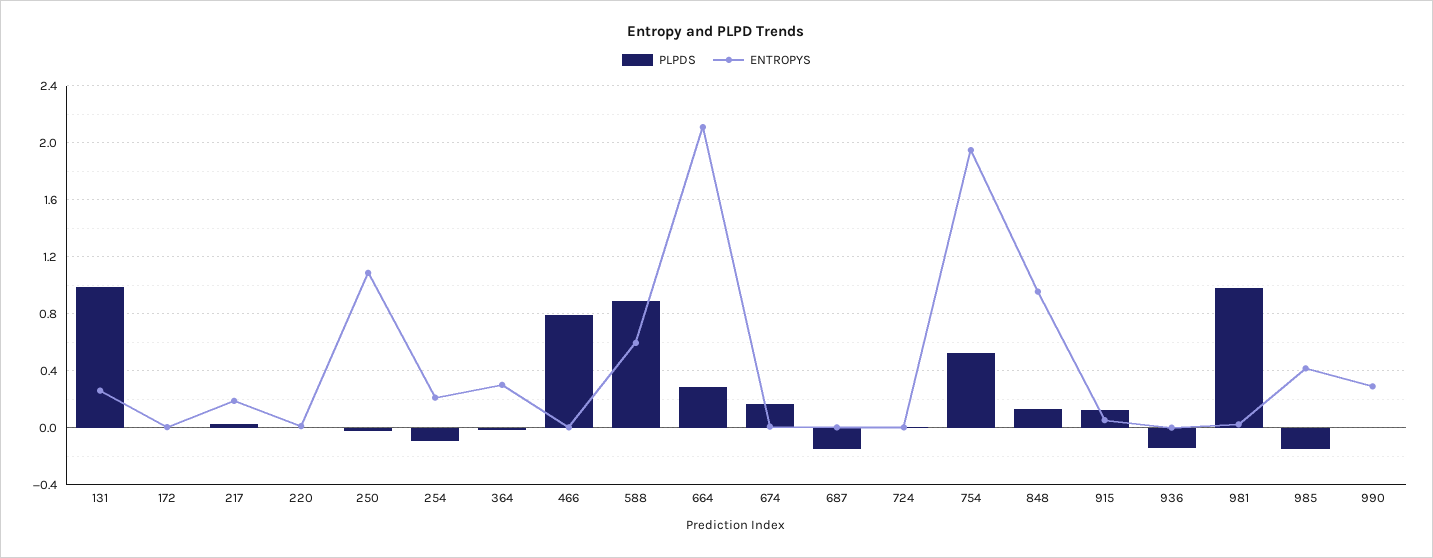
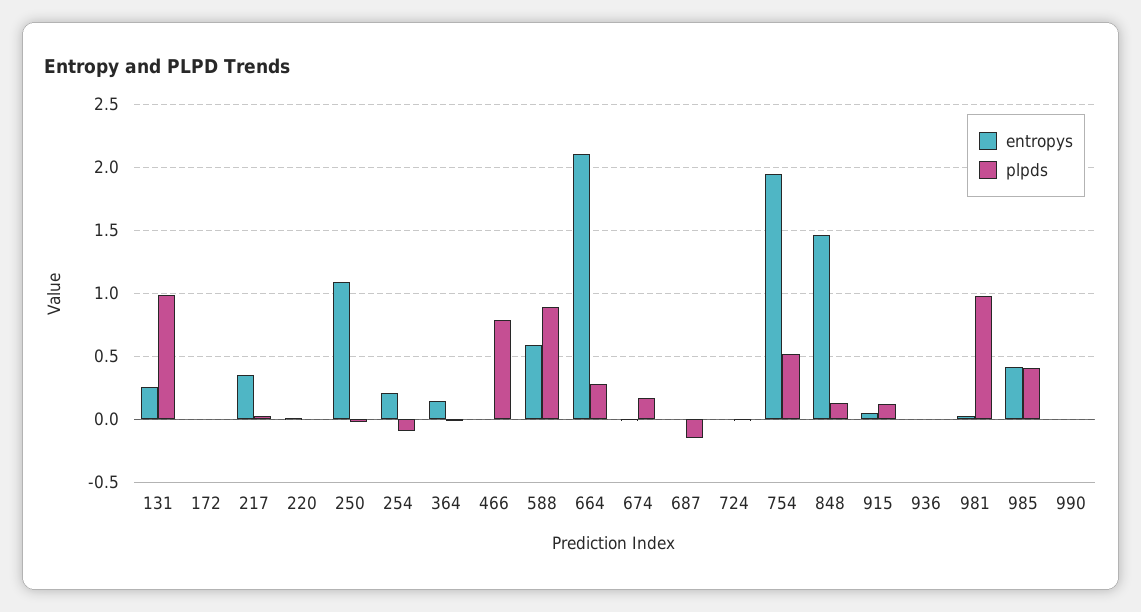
ENTROPYS, 217: 0.2 -> 0.35
ENTROPYS, 364: 0.3 -> 0.15
ENTROPYS, 848: 0.95 -> 1.45
PLPDS, 936: -0.15 -> 0
PLPDS, 985: -0.15 -> 0.4
ENTROPYS, 990: 0.3 -> 0

